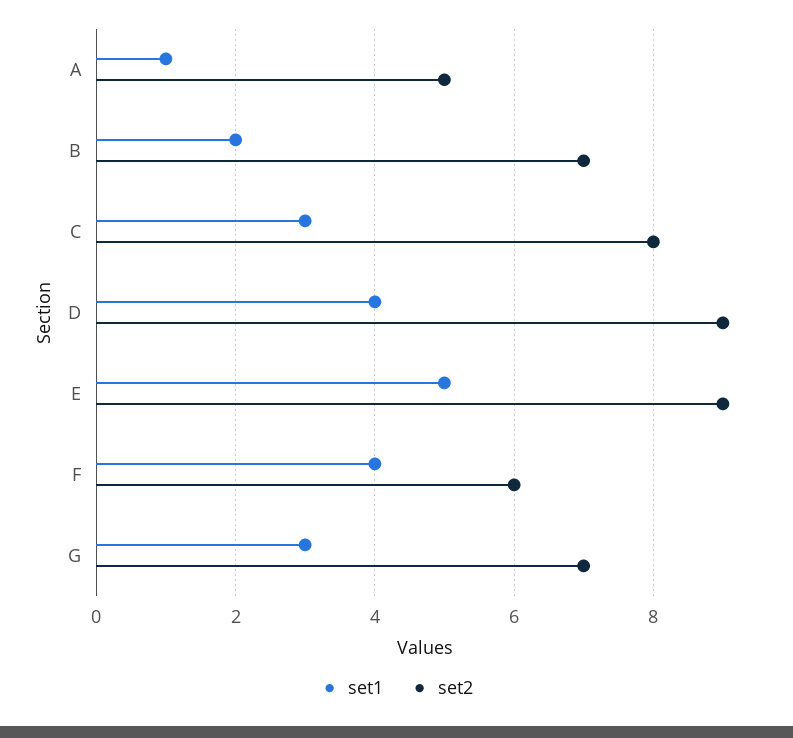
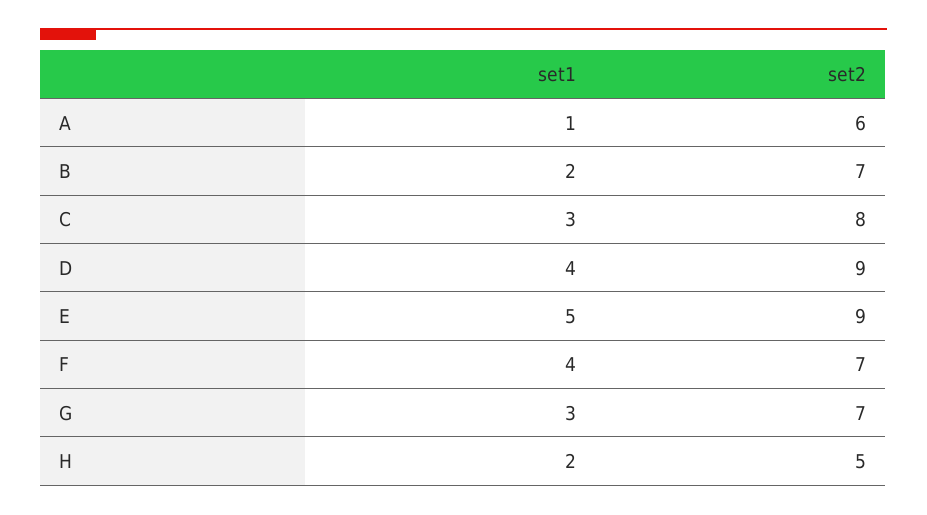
set2, A: 5 -> 6
set2, F: 6 -> 7
set1, H: none -> 2
set2, H: none -> 5

